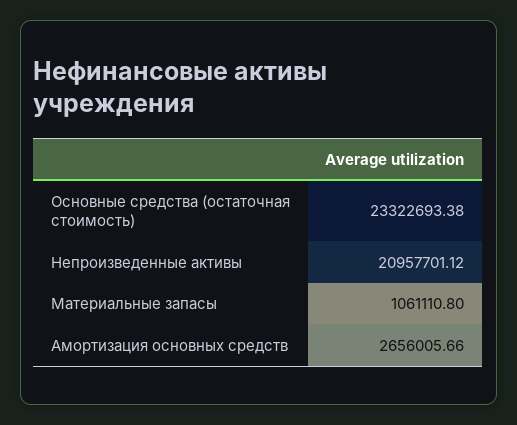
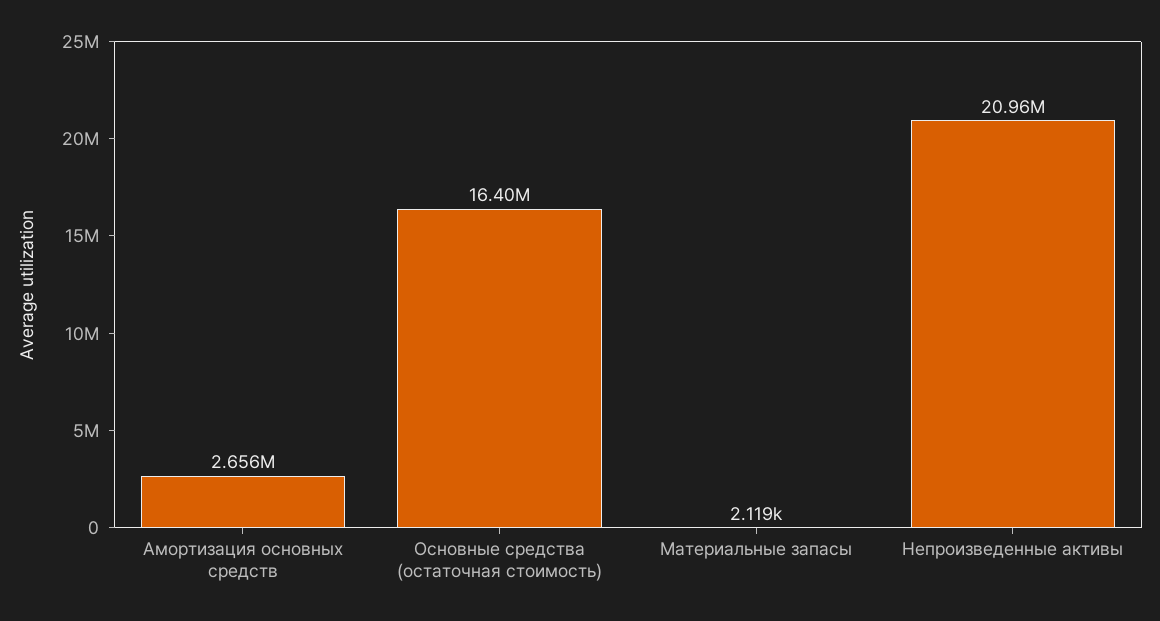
Основные средства (остаточная стоимость): 23322693.38 -> 16400000
Материальные запасы: 1061110.8 -> 2119

